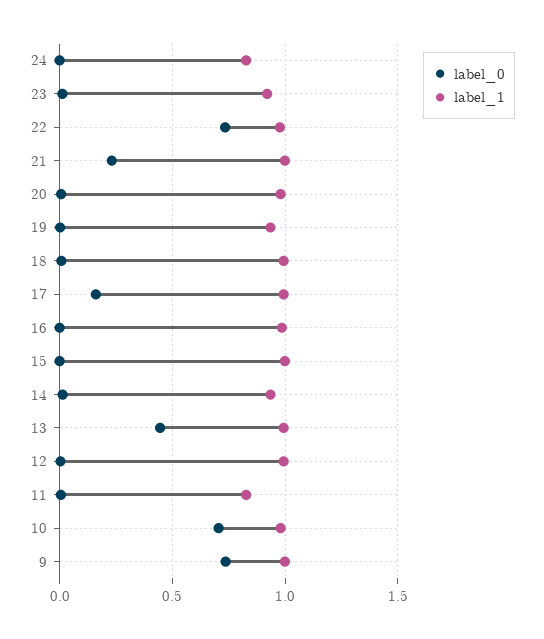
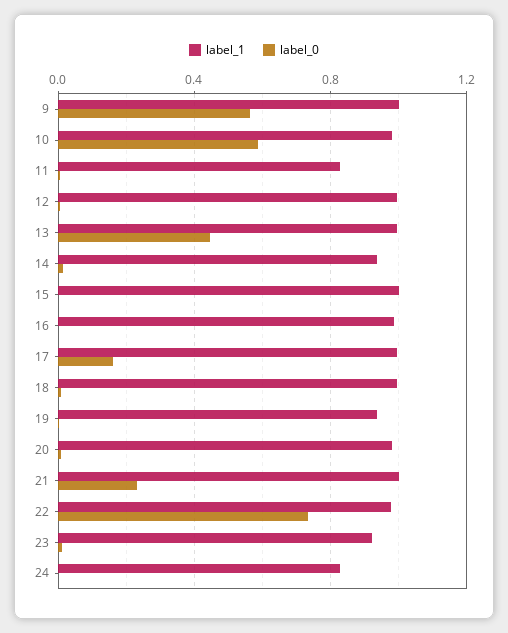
label_0, 10: 0.7 -> 0.6
label_0, 9: 0.75 -> 0.55

